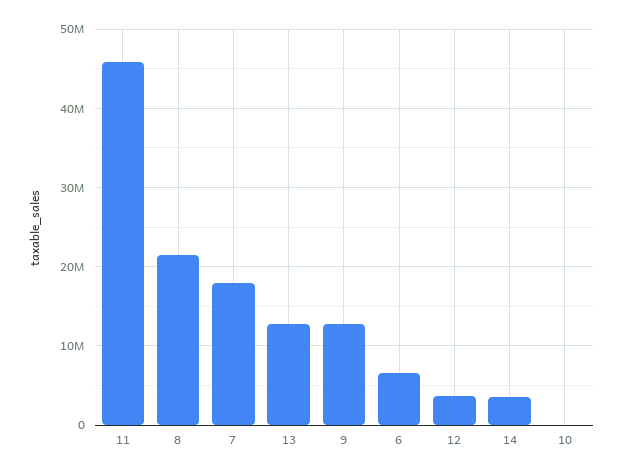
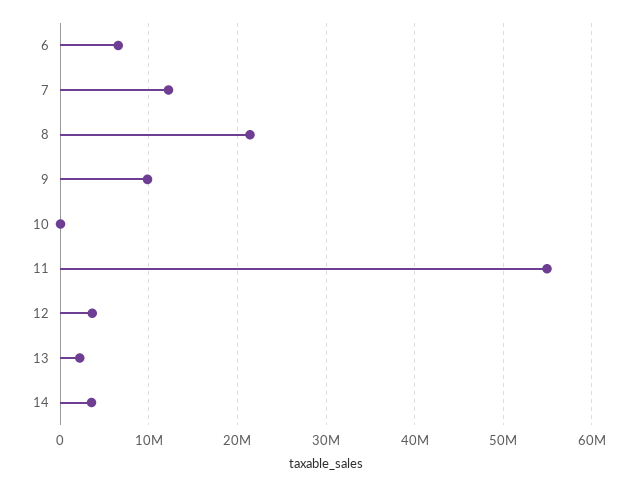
11: 46000000 -> 55000000
7: 18000000 -> 12000000
13: 13000000 -> 2000000
9: 13000000 -> 10000000

